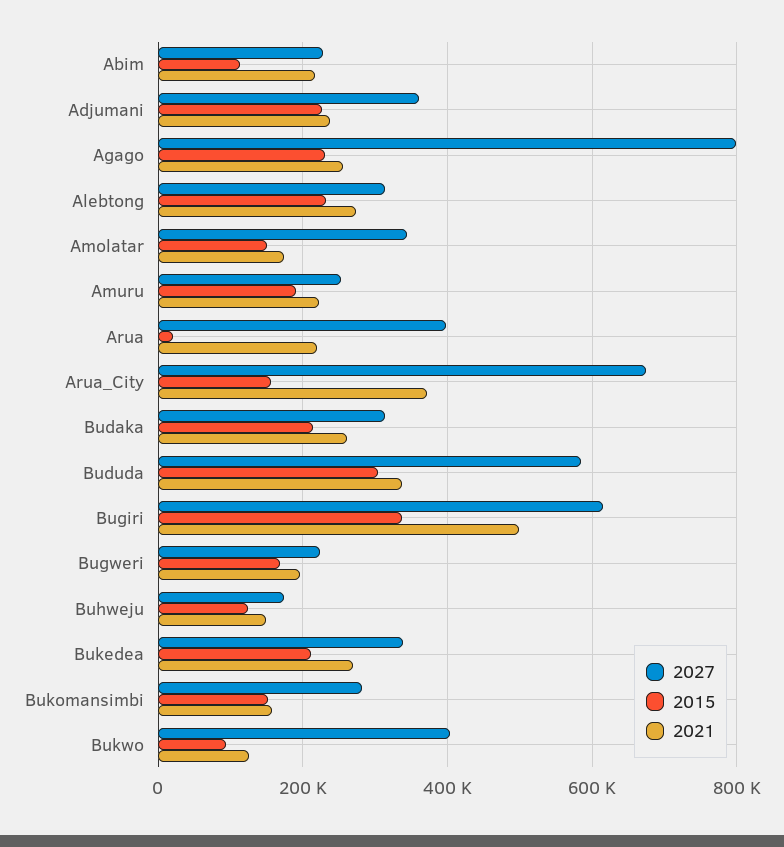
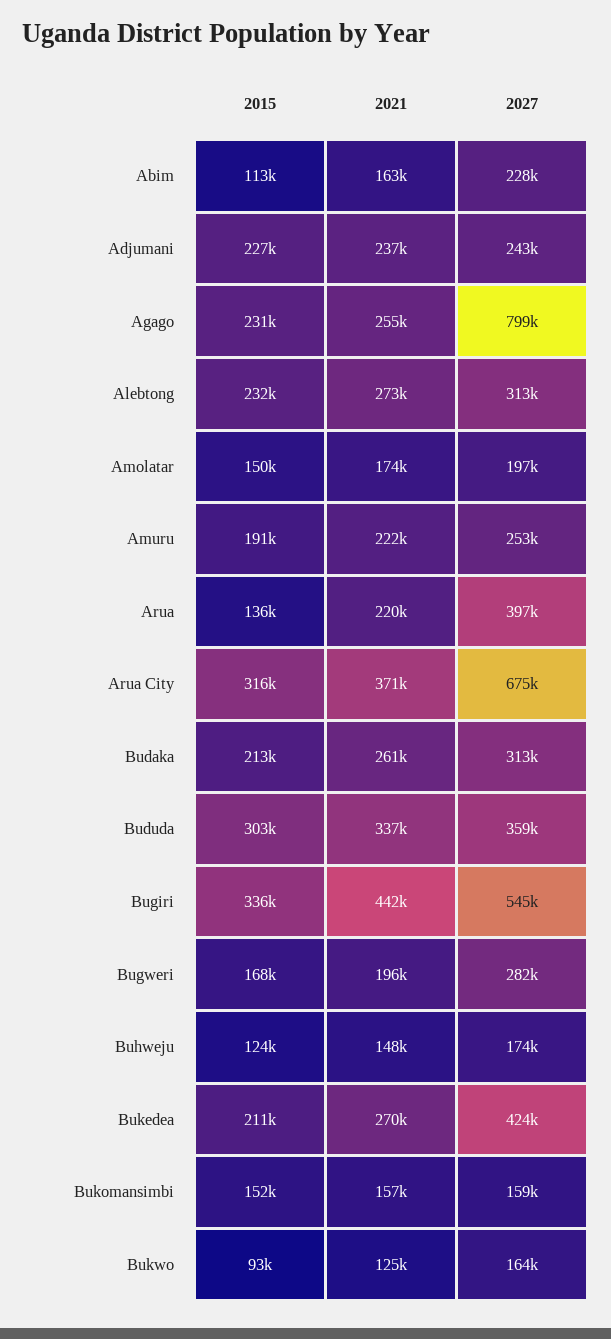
2021, Abim: 220000 -> 163000
2027, Adjumani: 360000 -> 243000
2027, Amolatar: 340000 -> 197000
2015, Arua: 20000 -> 136000
2015, Arua_City: 160000 -> 316000
2027, Bududa: 580000 -> 359000
2027, Bugiri: 620000 -> 545000
2021, Bugiri: 500000 -> 442000
2027, Bugweri: 220000 -> 282000
2027, Bukedea: 340000 -> 424000
2027, Bukomansimbi: 280000 -> 159000
2027, Bukwo: 400000 -> 164000

